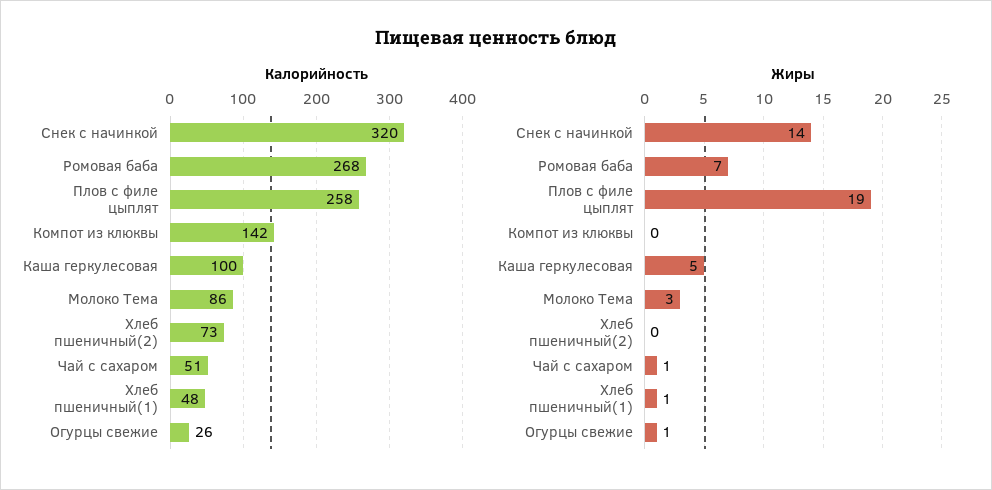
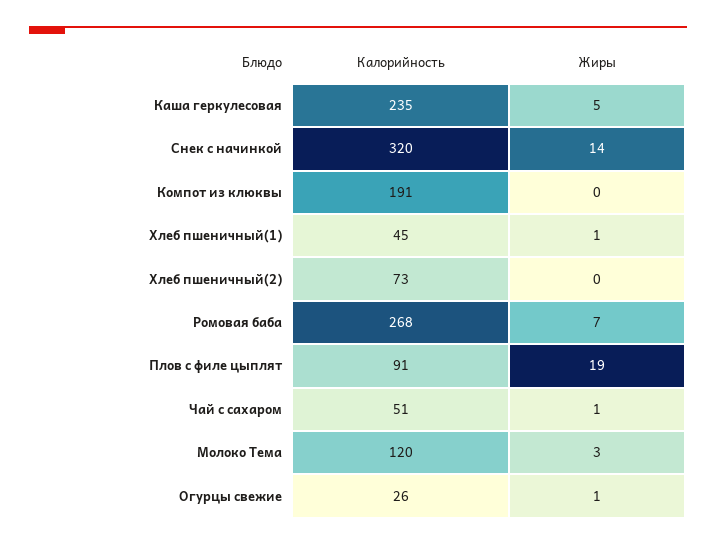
Калорийность, Плов с филе цыплят: 258 -> 91
Калорийность, Компот из клюквы: 142 -> 191
Калорийность, Каша геркулесовая: 100 -> 235
Калорийность, Молоко Тема: 86 -> 120
Калорийность, Хлеб пшеничный(1): 48 -> 45

